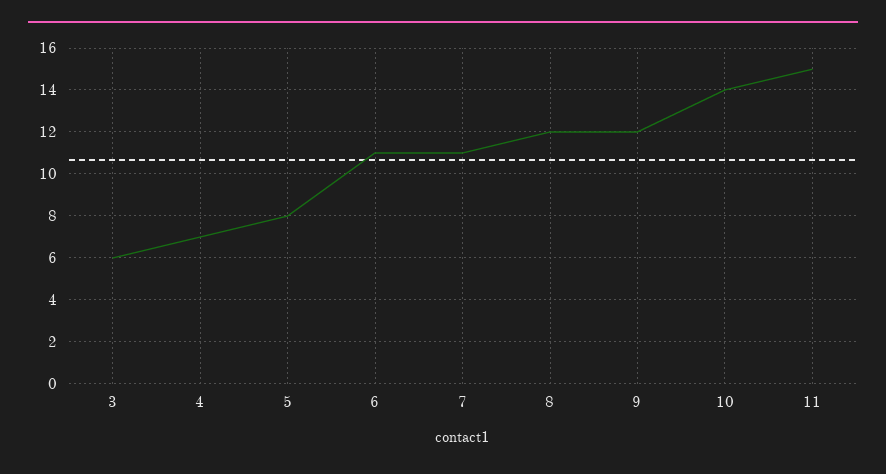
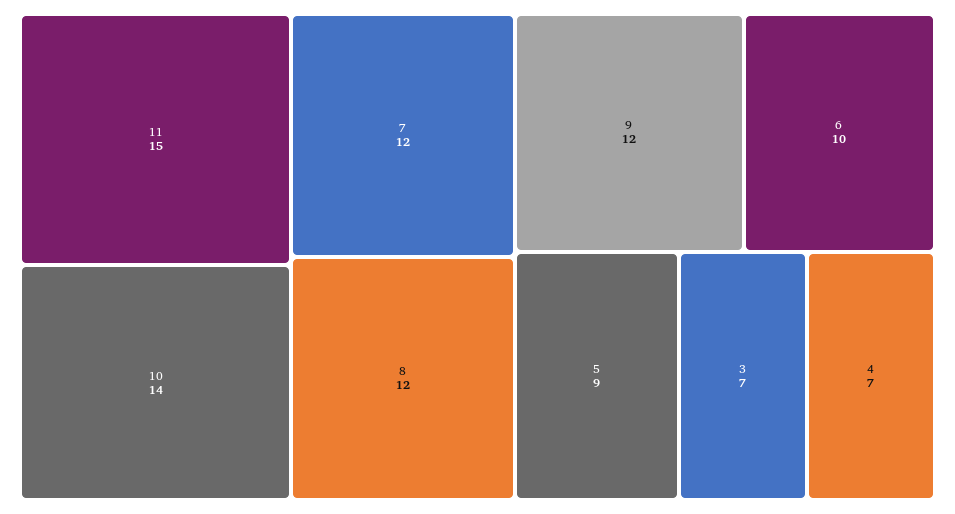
3: 6 -> 7
5: 8 -> 9
6: 11 -> 10
7: 11 -> 12

